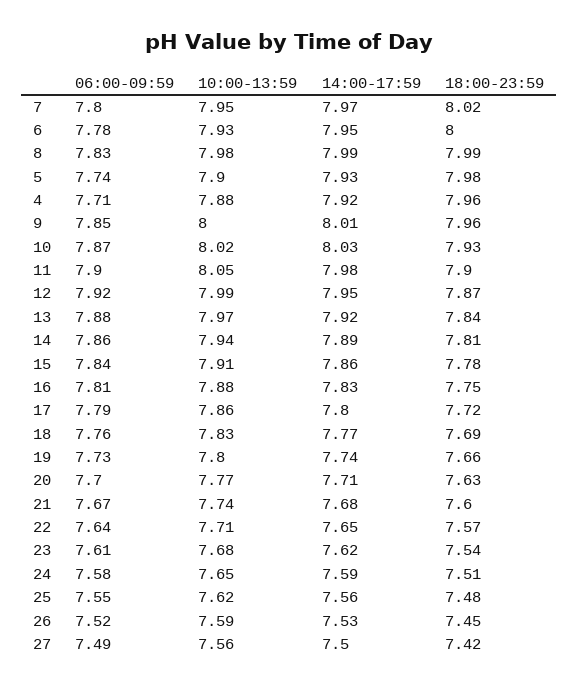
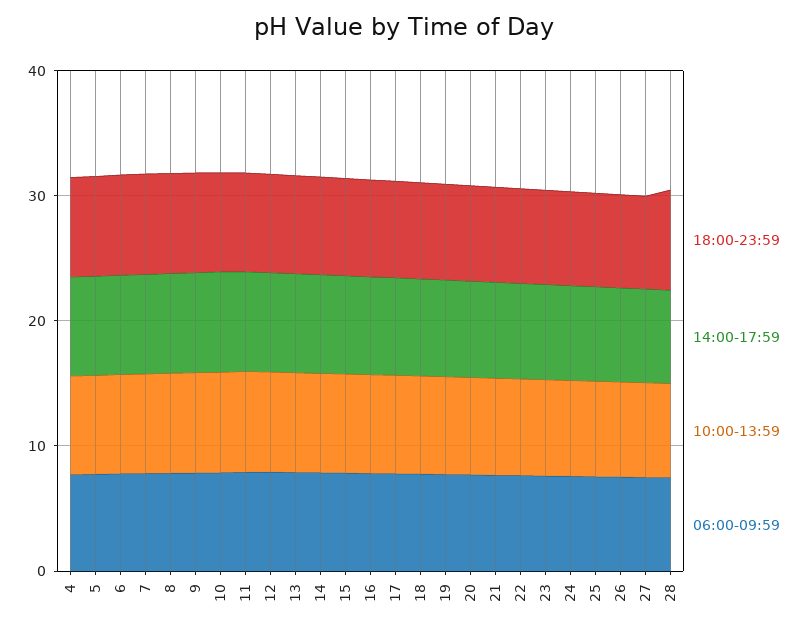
18:00-23:59, 28: none -> 8
14:00-17:59, 28: none -> 8
10:00-13:59, 28: none -> 8
06:00-09:59, 28: none -> 8

